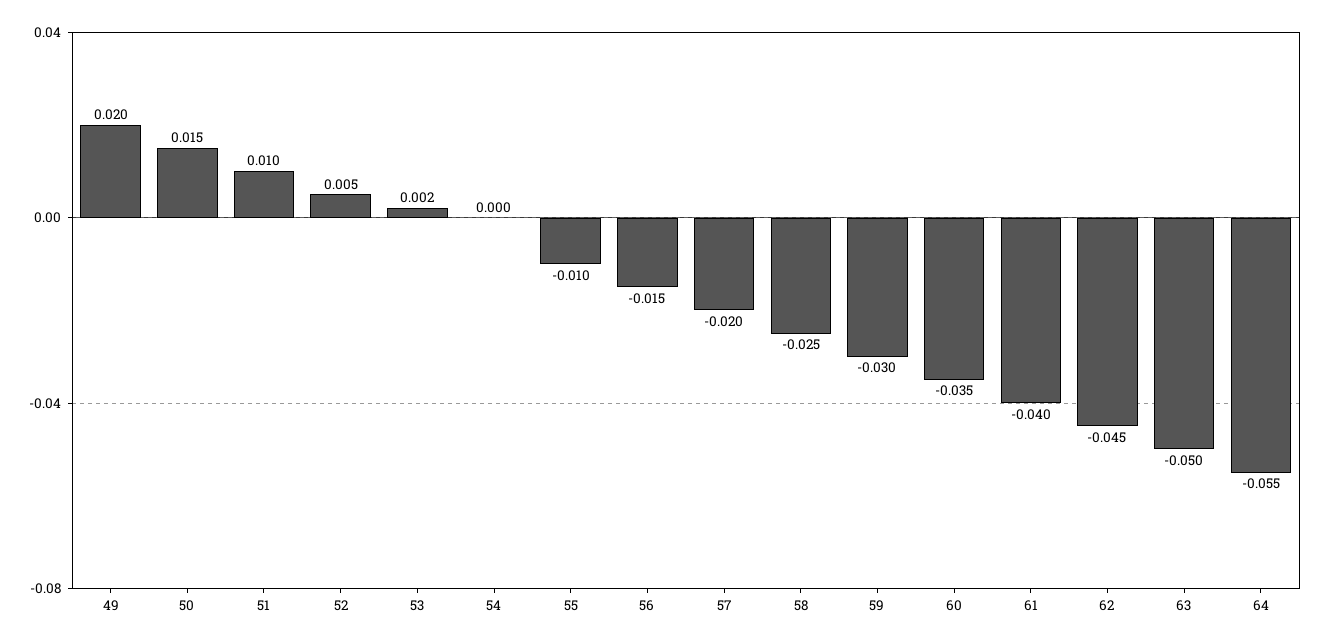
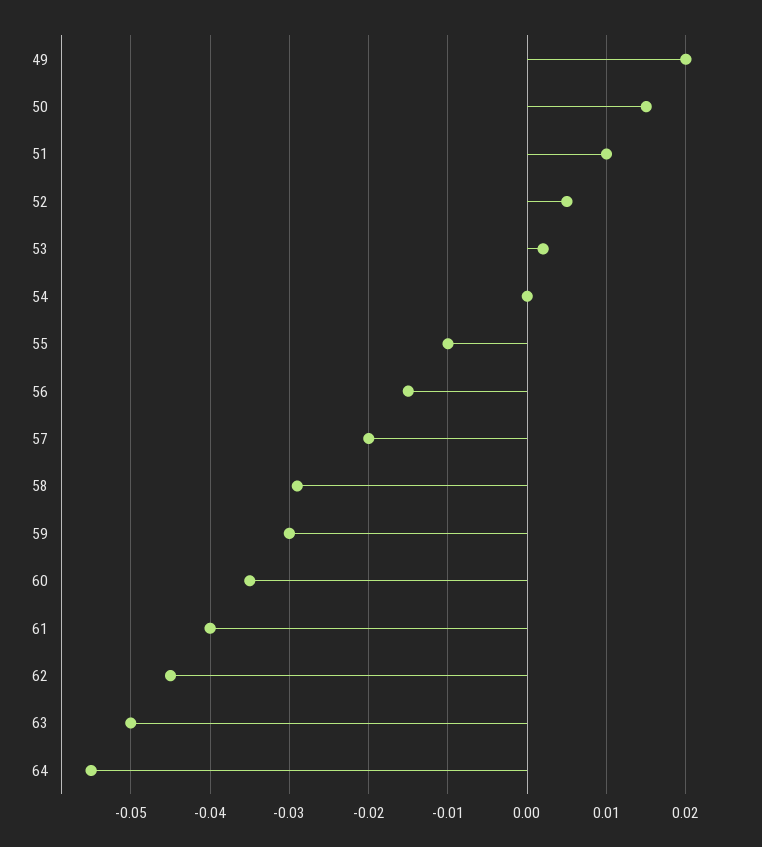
58: -0.025 -> -0.029

